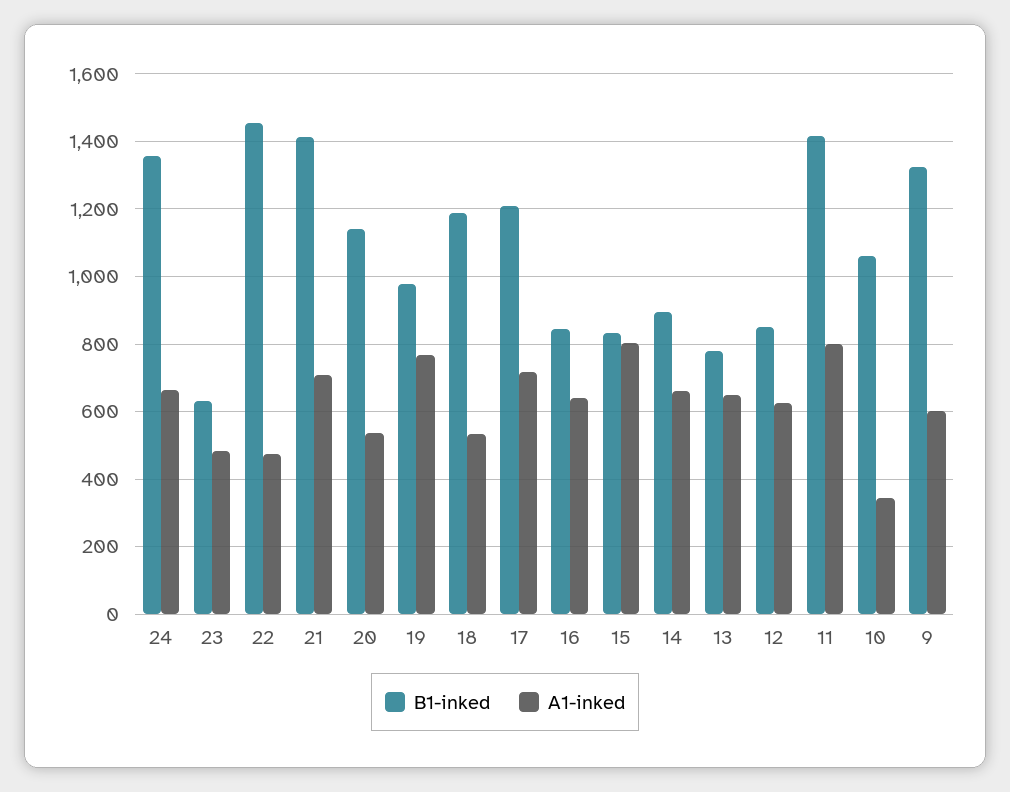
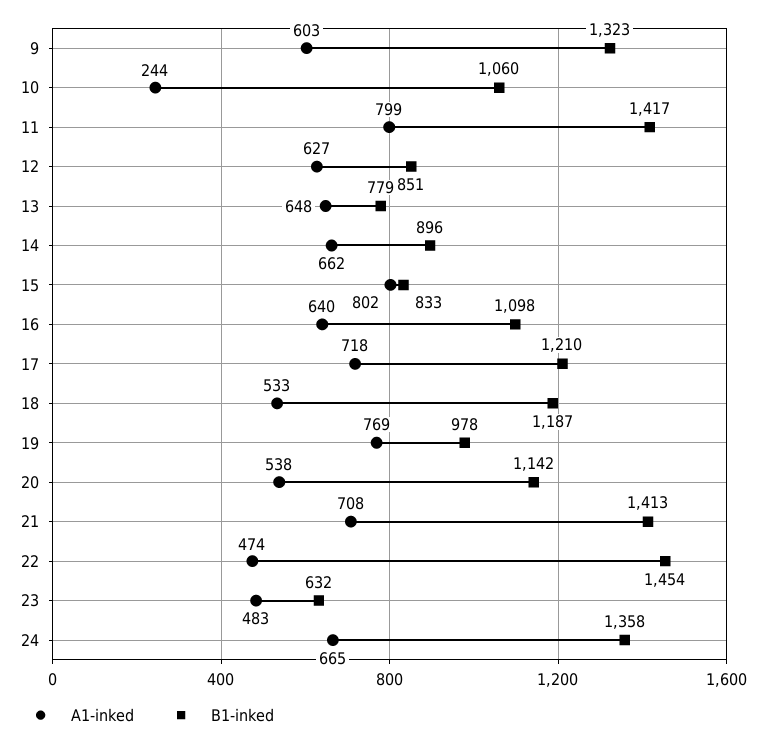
B1-inked, 16: 840 -> 1098
A1-inked, 10: 340 -> 244

